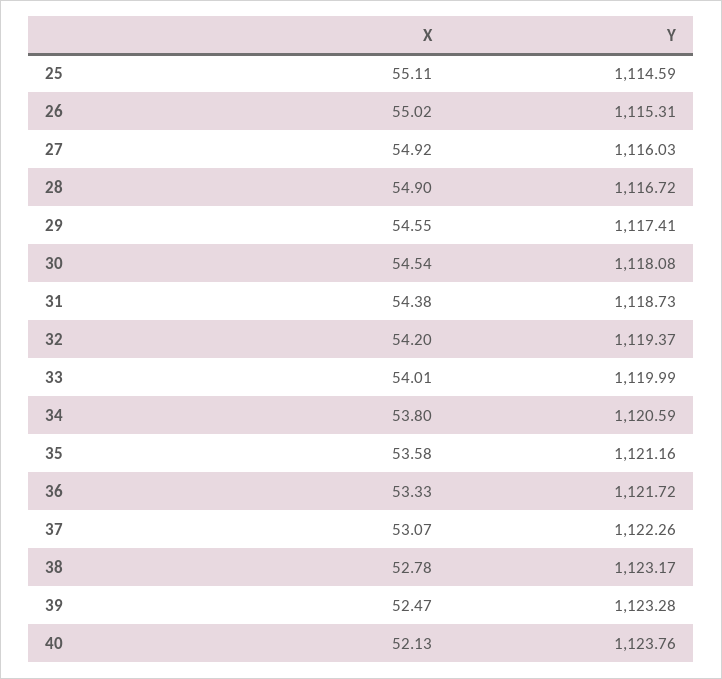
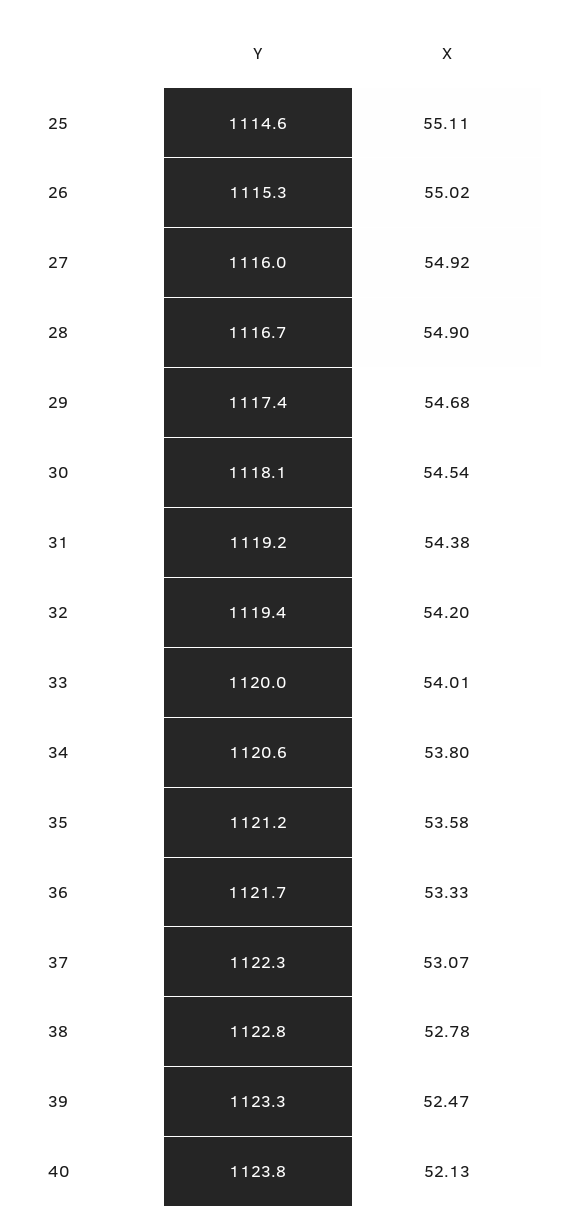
X, 29: 54.55 -> 54.68
Y, 31: 1118.73 -> 1119.2
Y, 38: 1123.17 -> 1122.8

